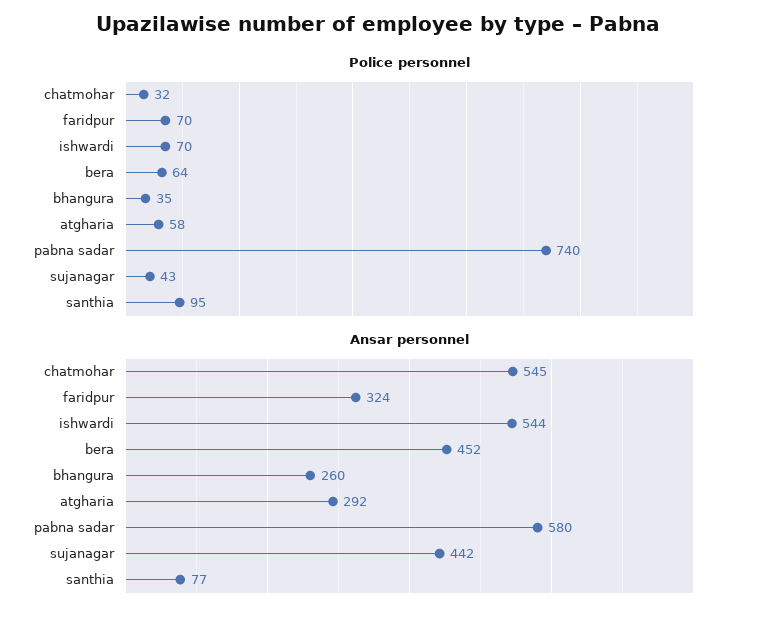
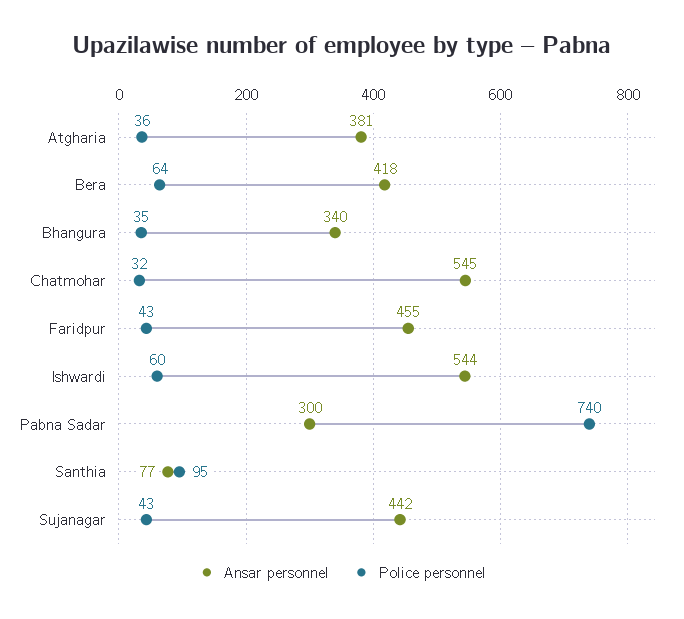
Police personnel, faridpur: 70 -> 43
Police personnel, ishwardi: 70 -> 60
Police personnel, atgharia: 58 -> 36
Ansar personnel, faridpur: 324 -> 455
Ansar personnel, bera: 452 -> 418
Ansar personnel, bhangura: 260 -> 340
Ansar personnel, atgharia: 292 -> 381
Ansar personnel, pabna sadar: 580 -> 300

